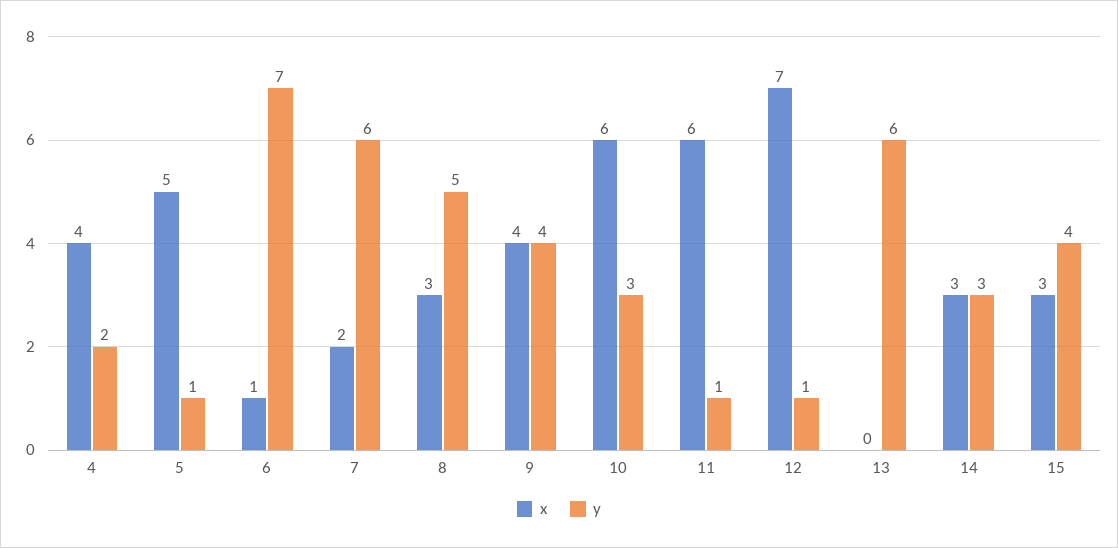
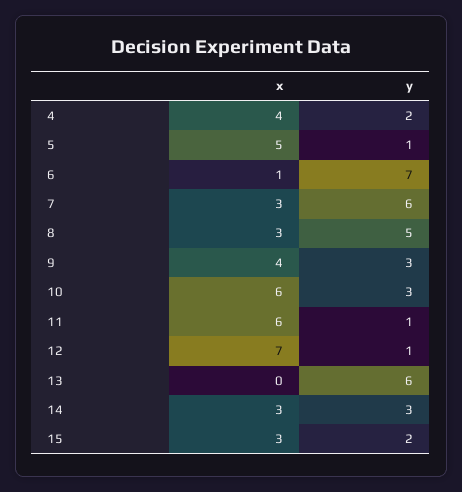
x, 7: 2 -> 3
y, 9: 4 -> 3
y, 15: 4 -> 2

